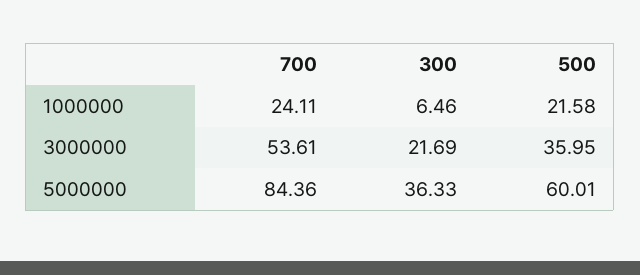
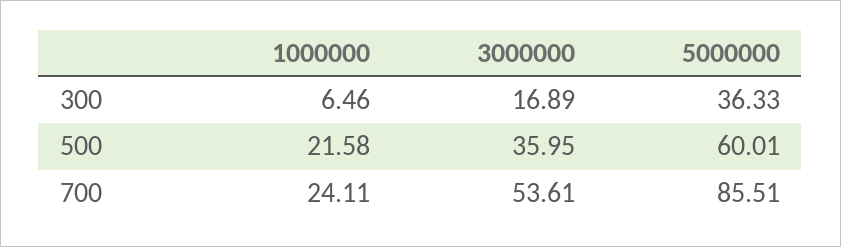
300, 3000000: 21.69 -> 16.89
700, 5000000: 84.36 -> 85.51

